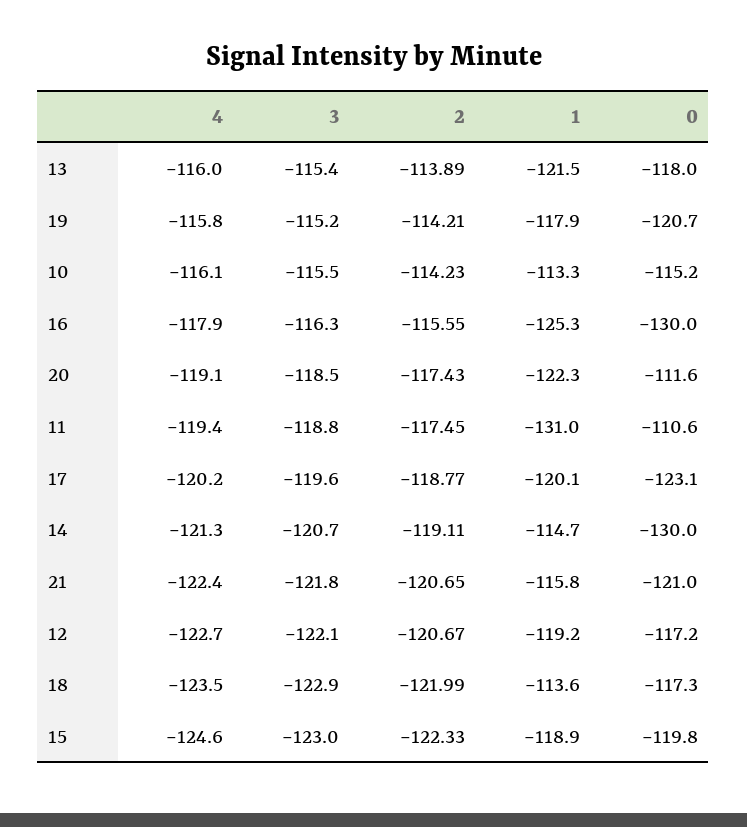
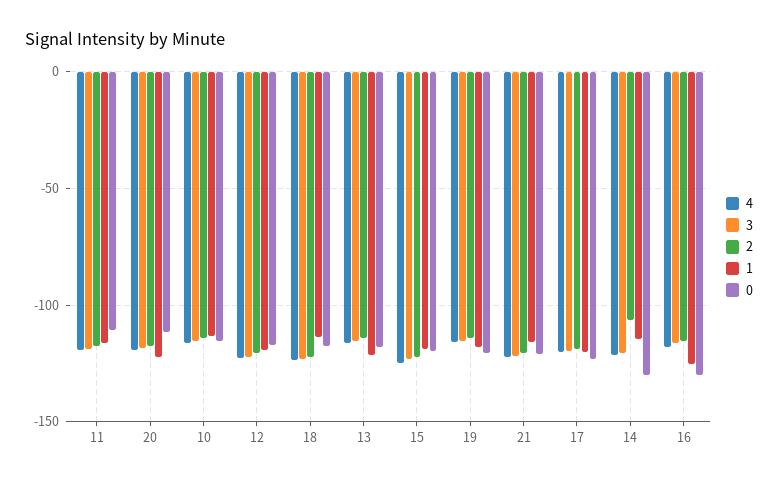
1, 11: -131 -> -115
2, 14: -119.11 -> -105

